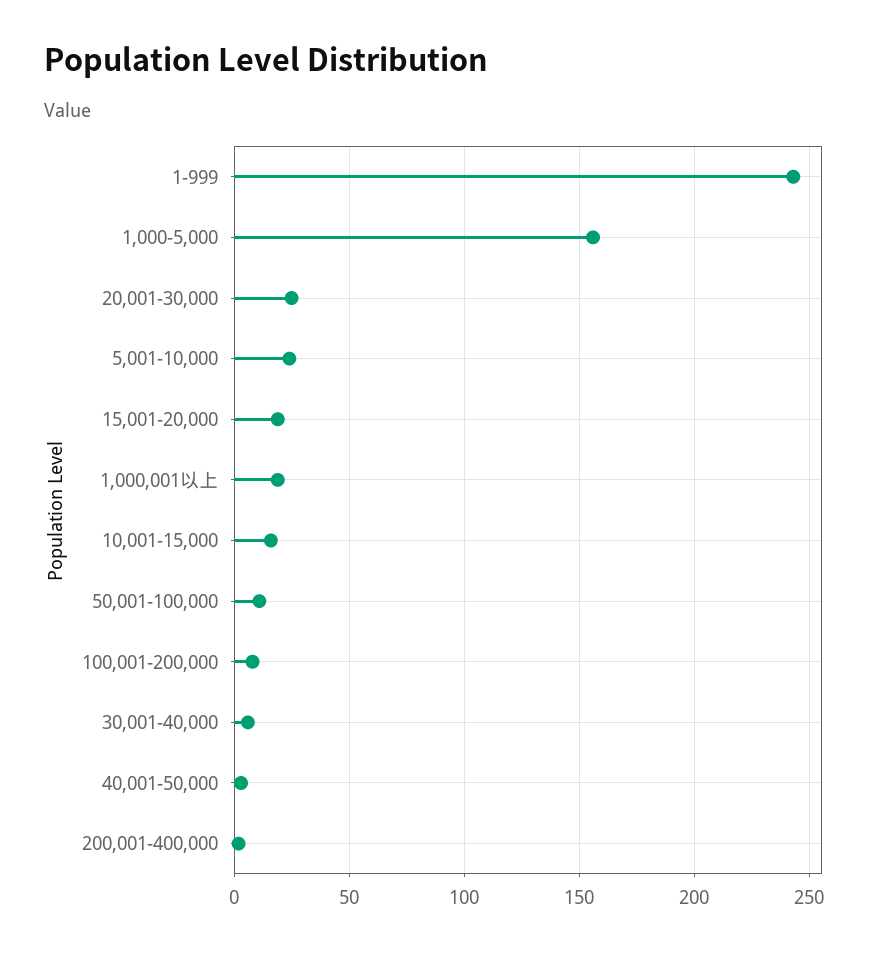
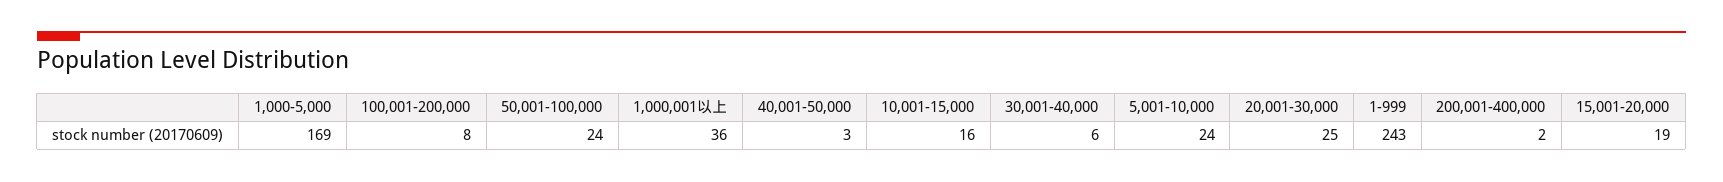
1,000-5,000: 155 -> 169
1,000,001以上: 20 -> 36
50,001-100,000: 10 -> 24

